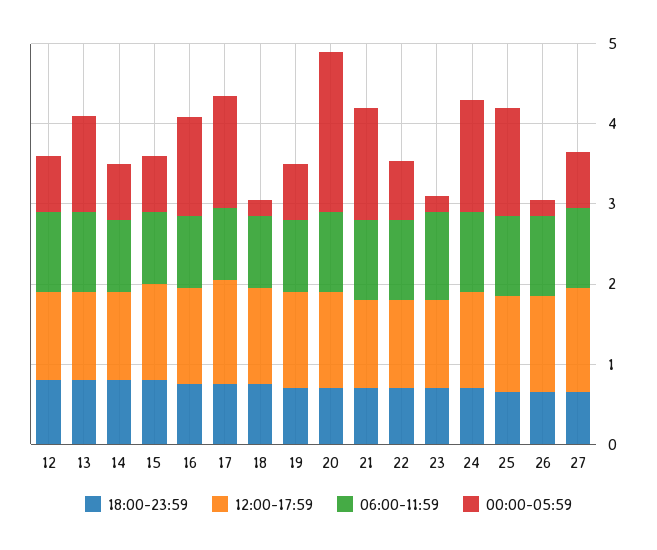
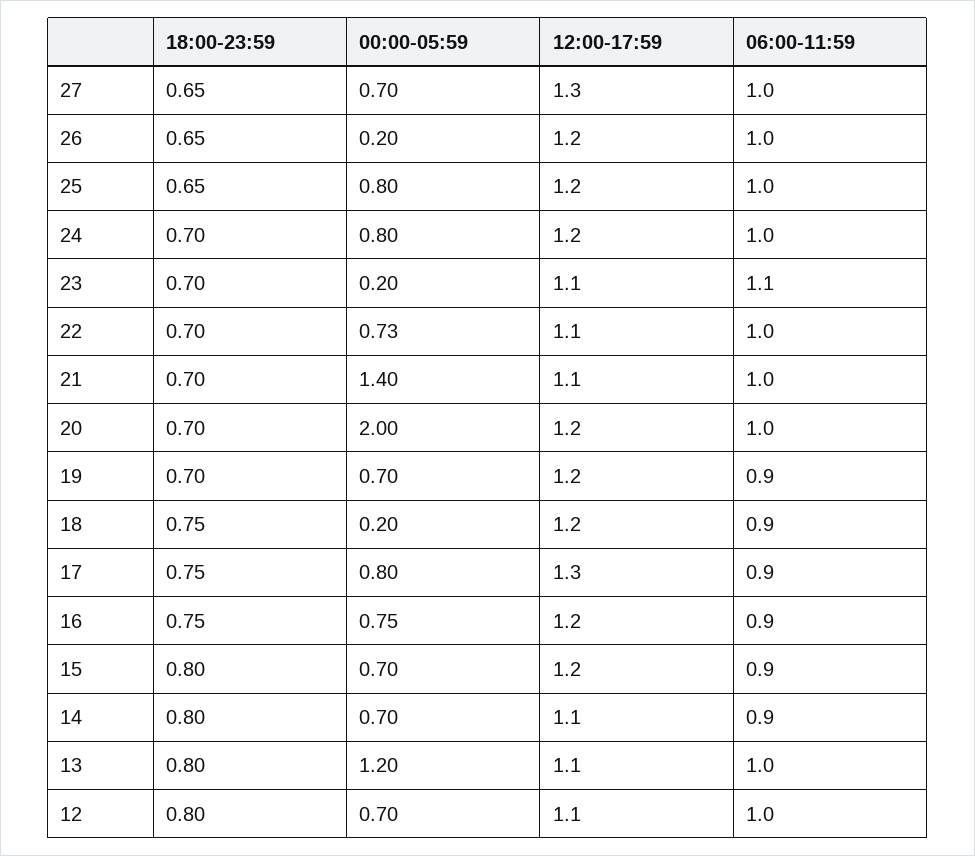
00:00-05:59, 16: 1.2 -> 0.75
00:00-05:59, 17: 1.4 -> 0.8
00:00-05:59, 24: 1.4 -> 0.8
00:00-05:59, 25: 1.4 -> 0.8

